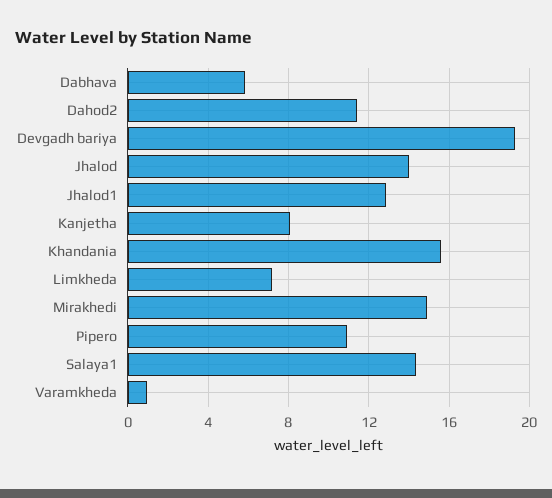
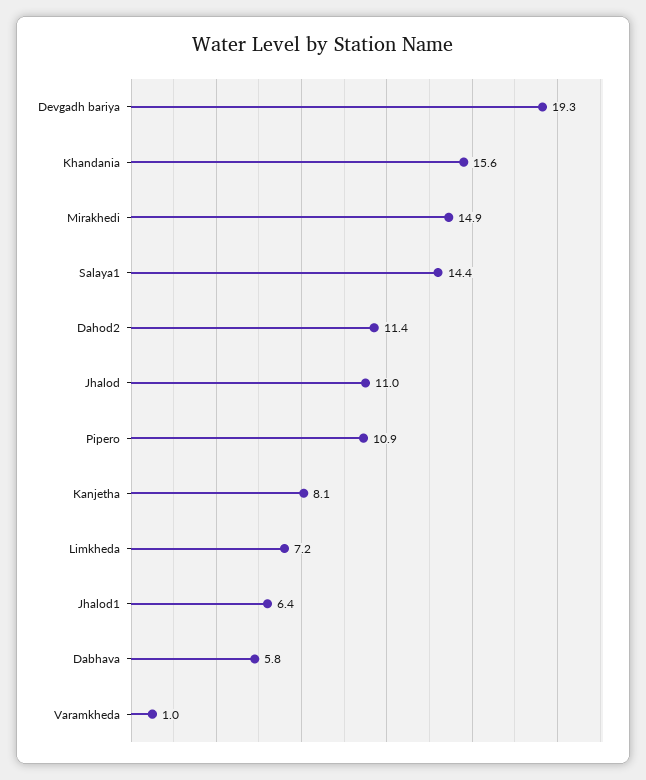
Jhalod: 14 -> 11
Jhalod1: 13 -> 6.4

